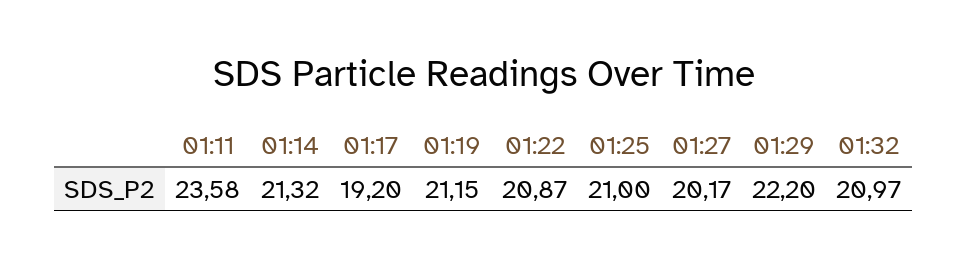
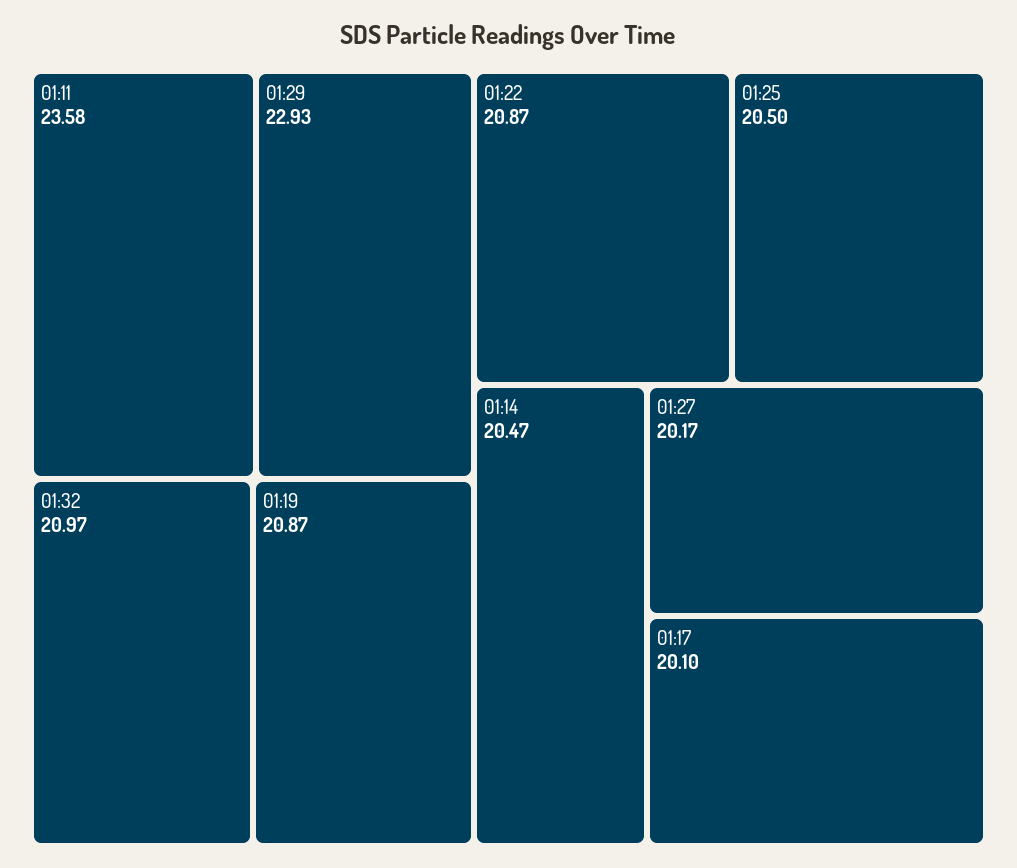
01:14: 21.32 -> 20.47
01:17: 19.2 -> 20.1
01:19: 21.15 -> 20.87
01:25: 21 -> 20.5
01:29: 22.2 -> 22.93

